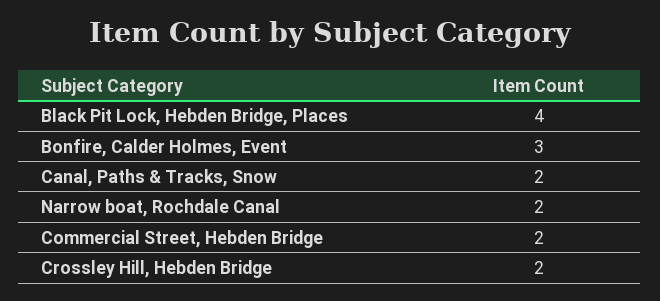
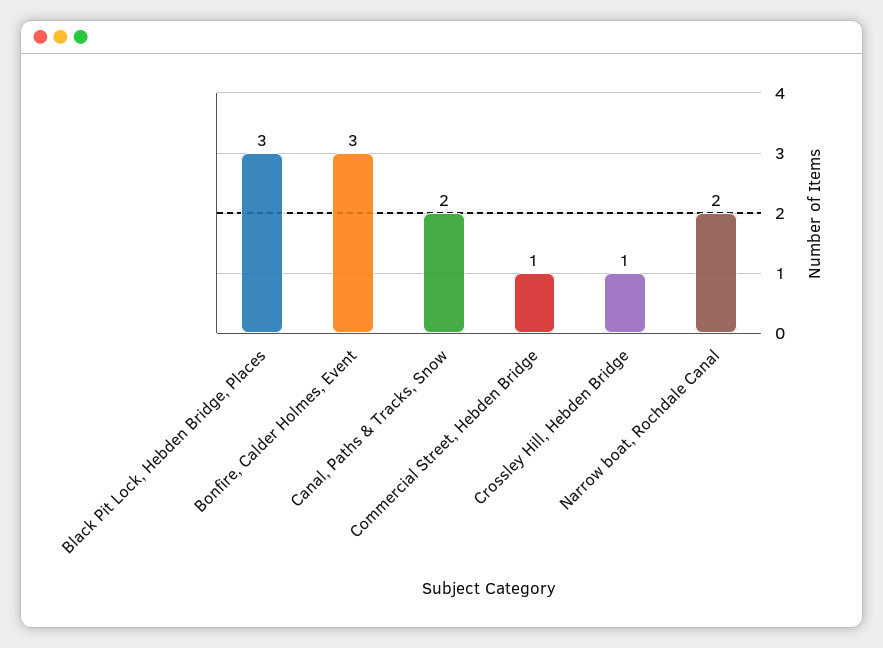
Black Pit Lock, Hebden Bridge, Places: 4 -> 3
Commercial Street, Hebden Bridge: 2 -> 1
Crossley Hill, Hebden Bridge: 2 -> 1

